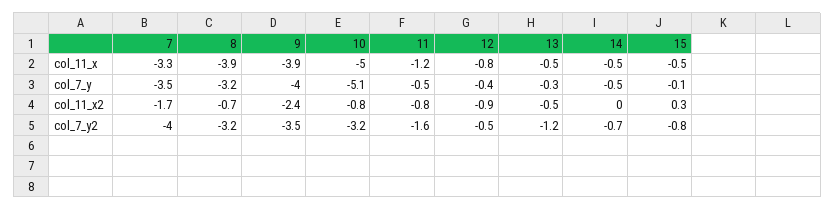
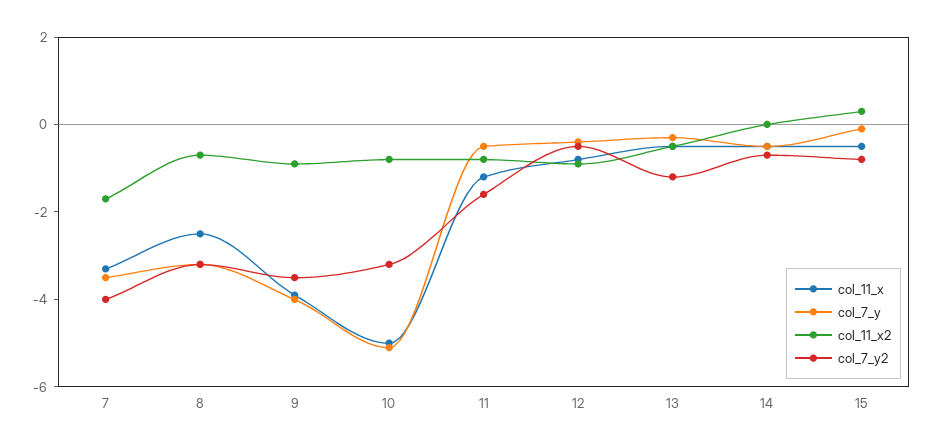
col_11_x, 8: -3.9 -> -2.5
col_11_x2, 9: -2.4 -> -1

